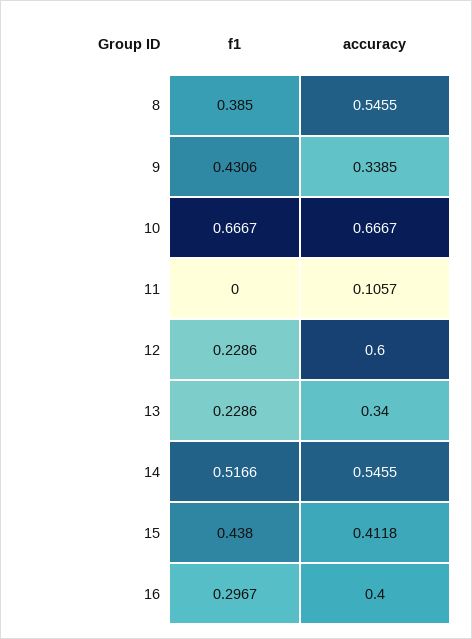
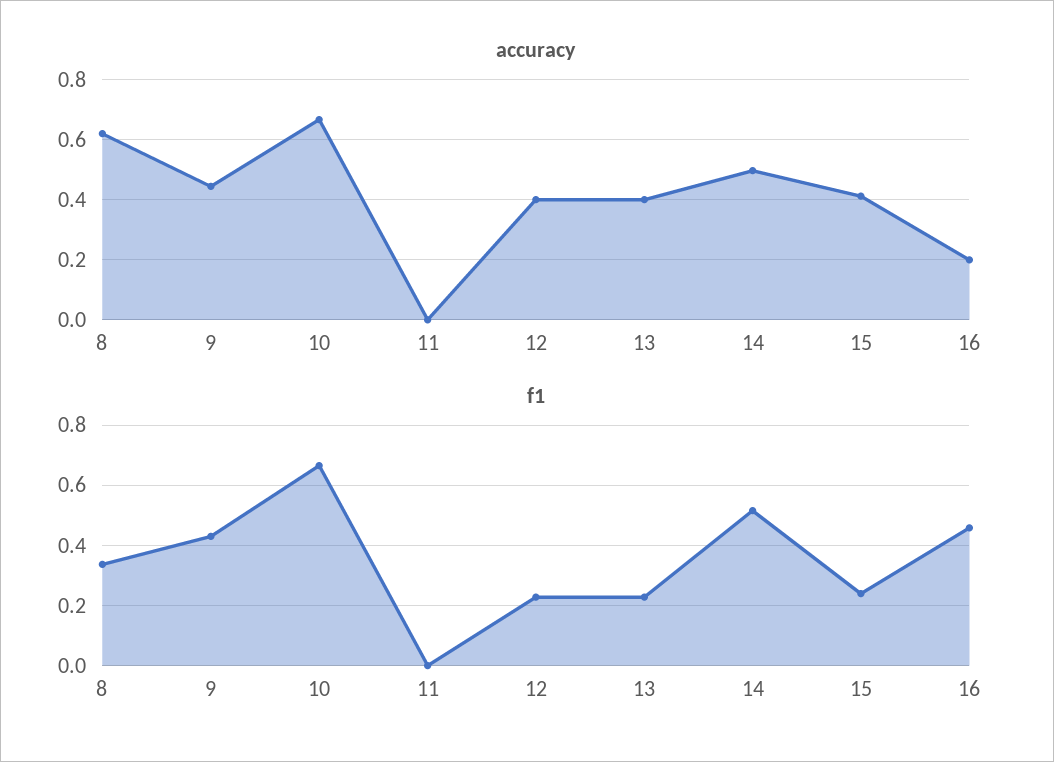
f1, 8: 0.385 -> 0.34
accuracy, 8: 0.5455 -> 0.62
accuracy, 9: 0.3385 -> 0.44
accuracy, 11: 0.1057 -> 0
accuracy, 12: 0.6 -> 0.4
accuracy, 13: 0.34 -> 0.4
accuracy, 14: 0.5455 -> 0.5
f1, 15: 0.438 -> 0.24
f1, 16: 0.2967 -> 0.46
accuracy, 16: 0.4 -> 0.2

